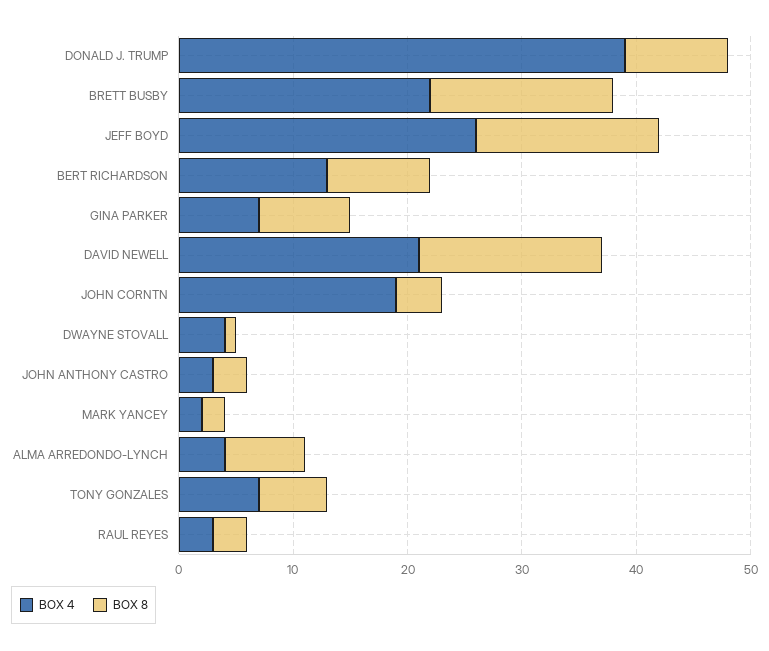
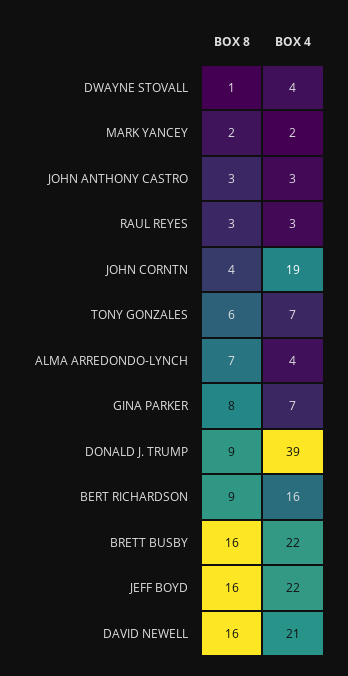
BOX 4, JEFF BOYD: 26 -> 22
BOX 4, BERT RICHARDSON: 13 -> 16

